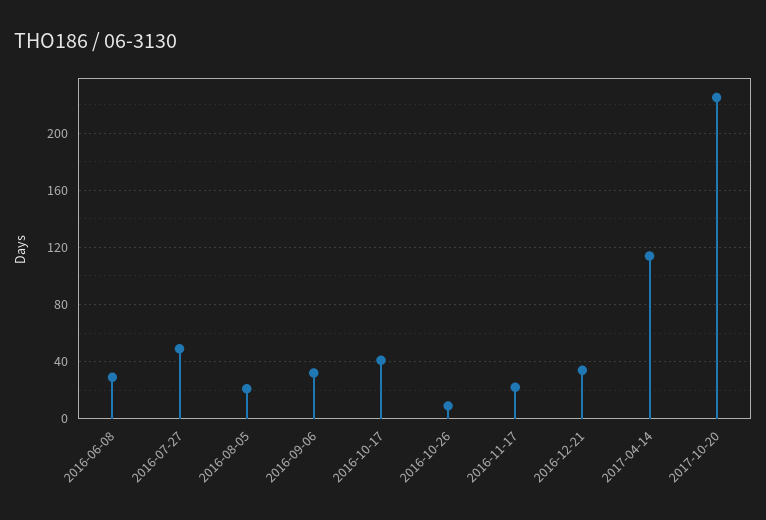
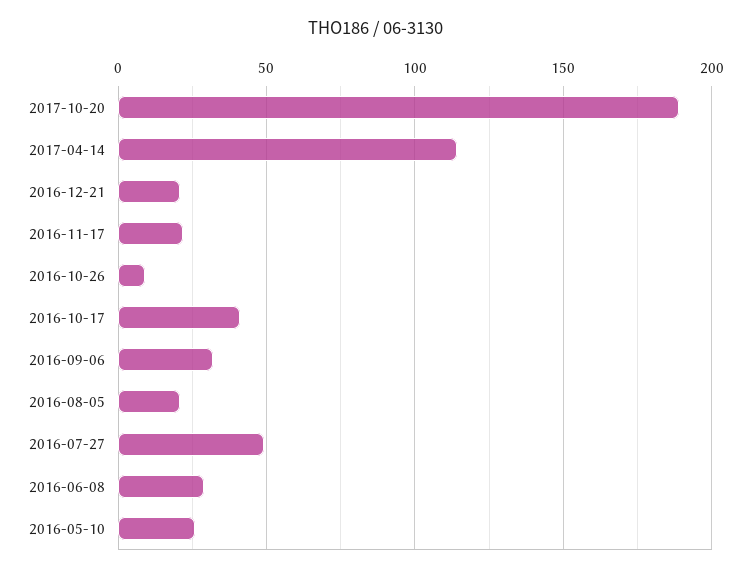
2016-12-21: 35 -> 20
2017-10-20: 225 -> 190
2016-05-10: none -> 25

